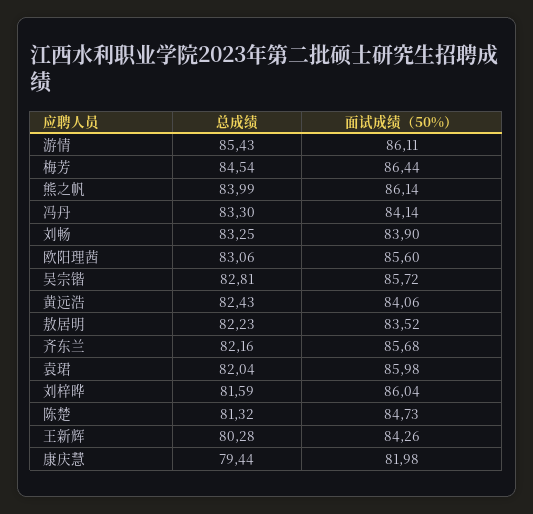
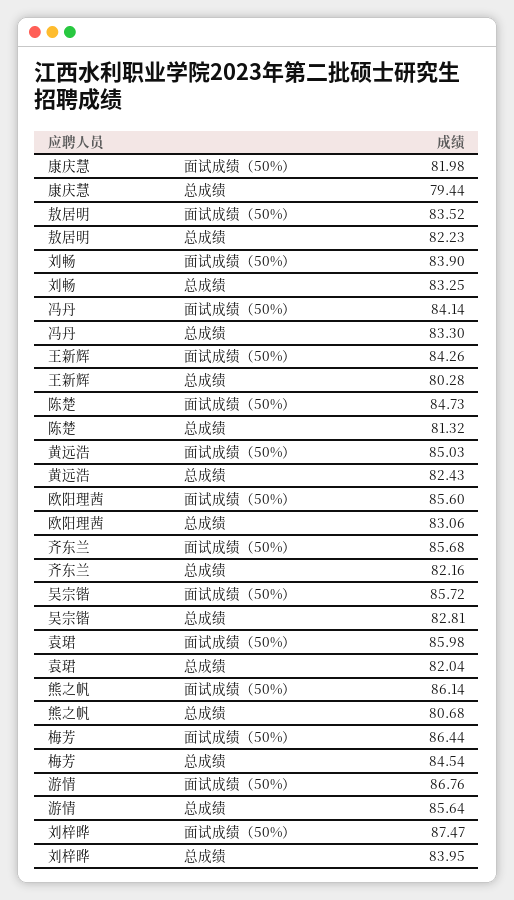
总成绩, 游情: 85.43 -> 85.64
面试成绩（50%）, 游情: 86.11 -> 86.76
总成绩, 熊之帆: 83.99 -> 80.68
面试成绩（50%）, 黄远浩: 84.06 -> 85.03
总成绩, 刘梓晔: 81.59 -> 83.95
面试成绩（50%）, 刘梓晔: 86.04 -> 87.47

